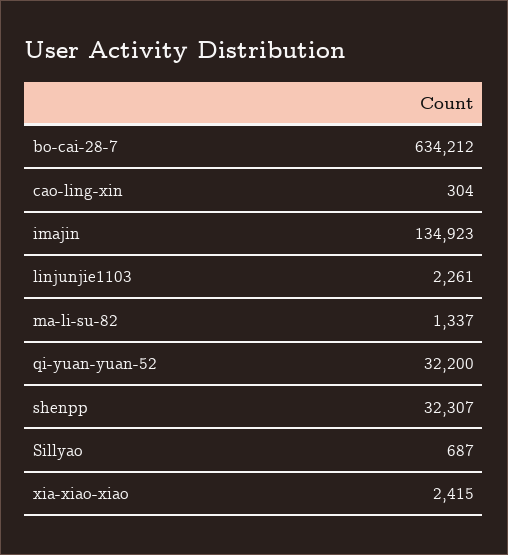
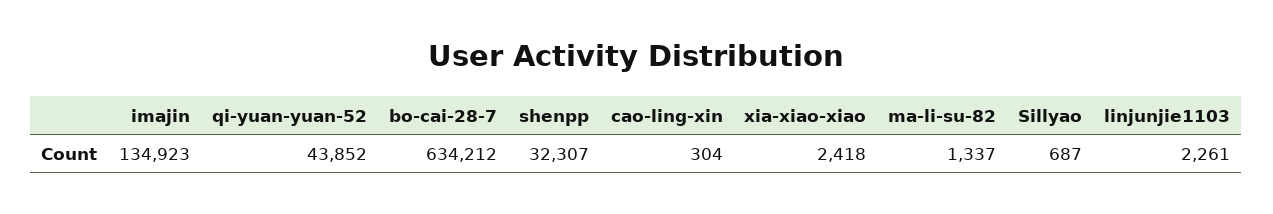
qi-yuan-yuan-52: 32200 -> 43852
xia-xiao-xiao: 2415 -> 2418

